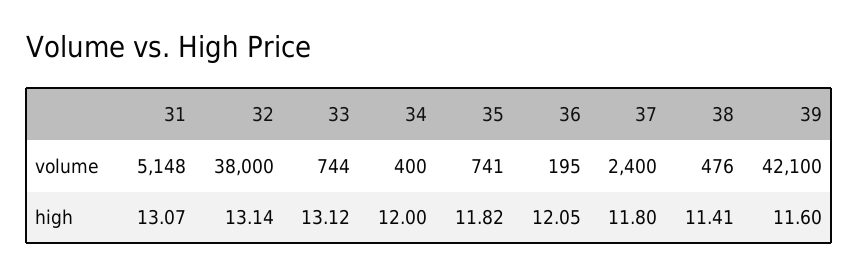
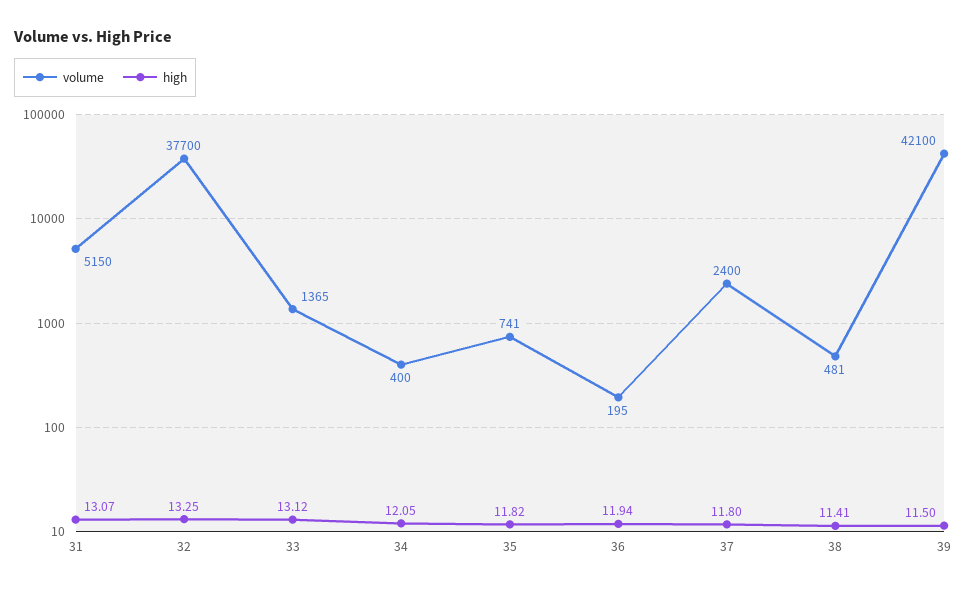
volume, 31: 5148 -> 5150
volume, 32: 38000 -> 37700
volume, 33: 744 -> 1365
volume, 38: 476 -> 481
high, 32: 13.14 -> 13.25
high, 34: 12 -> 12.05
high, 36: 12.05 -> 11.94
high, 39: 11.6 -> 11.5

